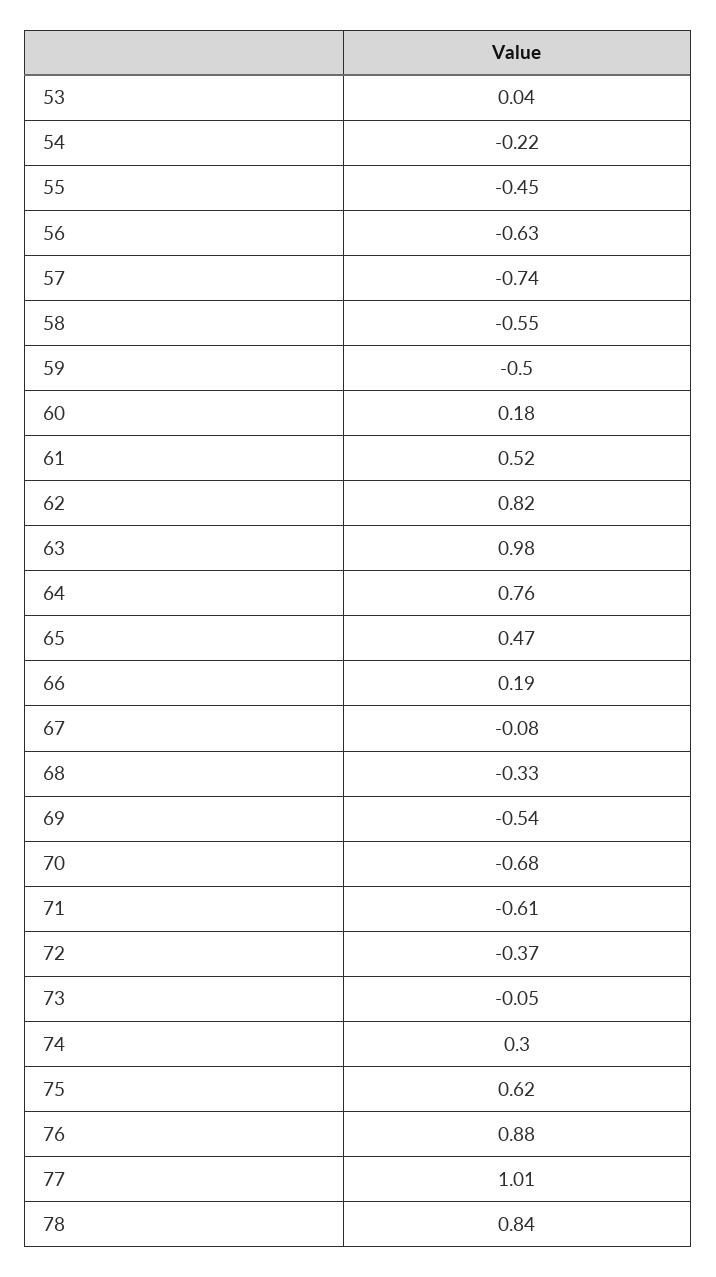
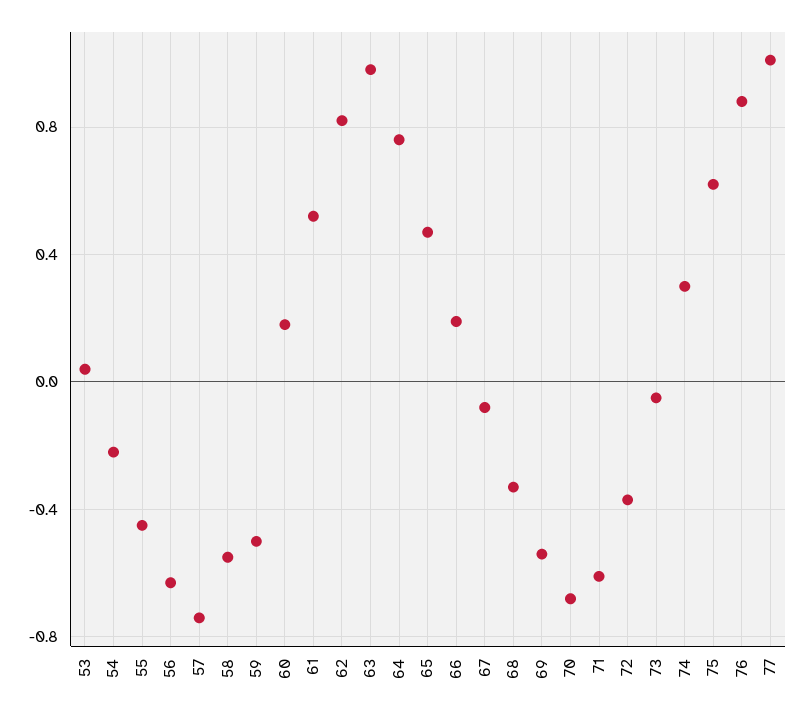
78: 0.84 -> none

